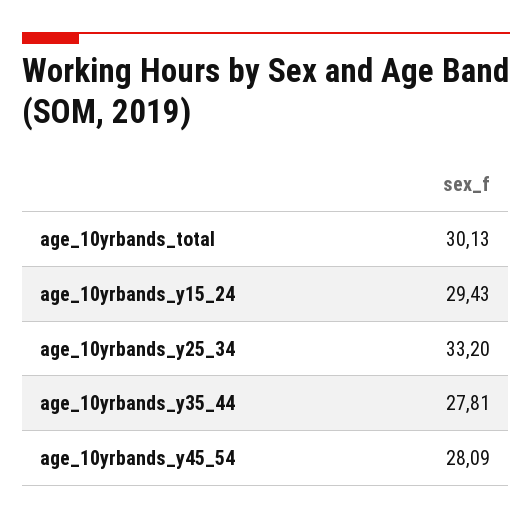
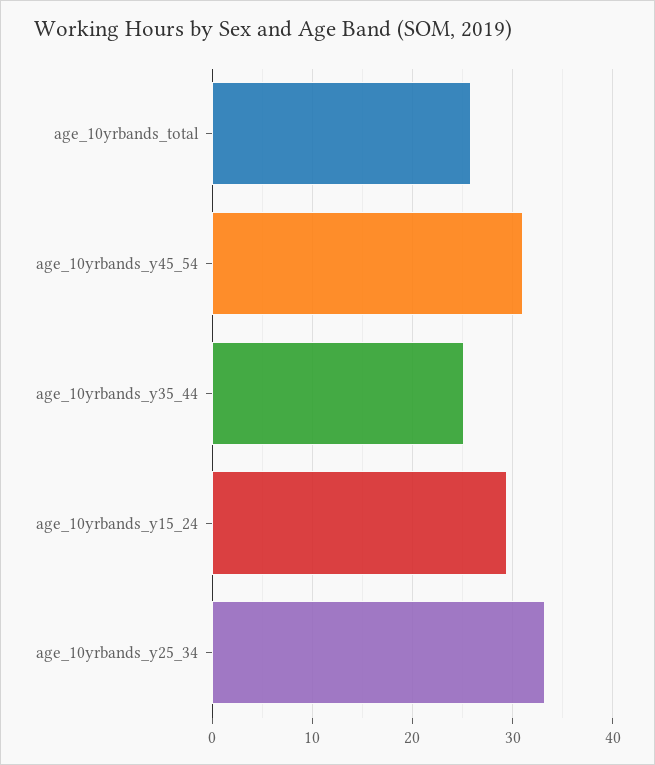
age_10yrbands_total: 30.13 -> 26
age_10yrbands_y35_44: 27.81 -> 25
age_10yrbands_y45_54: 28.09 -> 31

